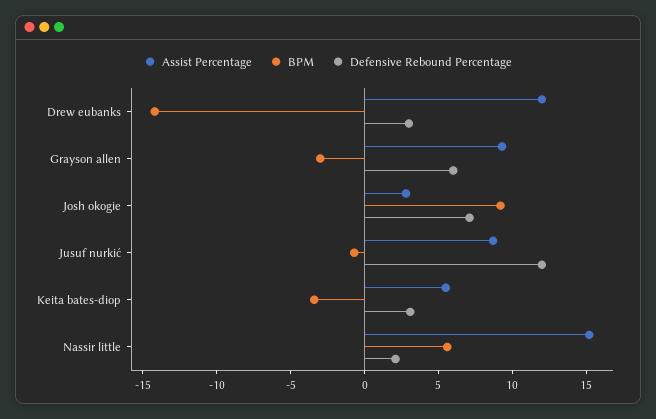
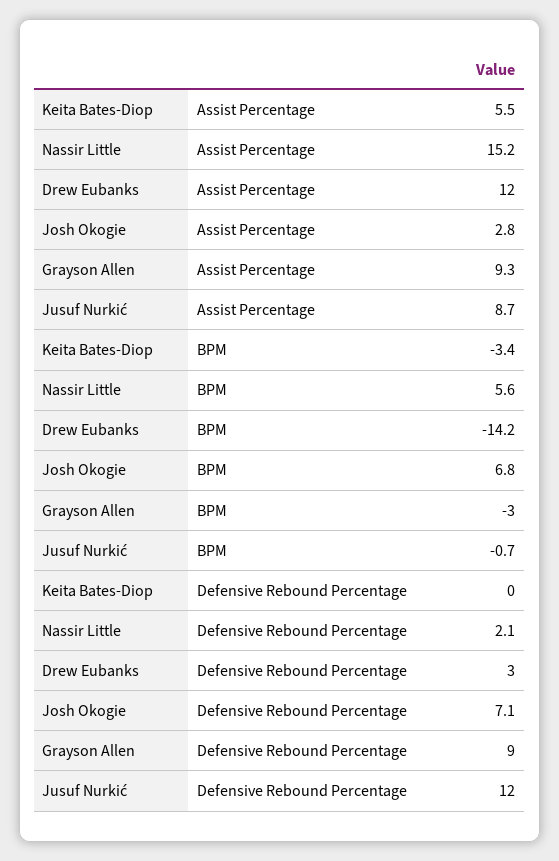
Defensive Rebound Percentage, Grayson allen: 6 -> 9
BPM, Josh okogie: 9 -> 6.8
Defensive Rebound Percentage, Keita bates-diop: 3 -> 0

